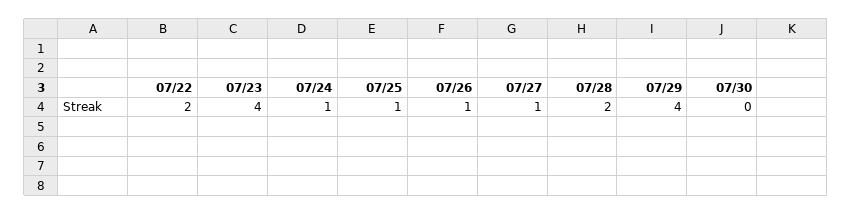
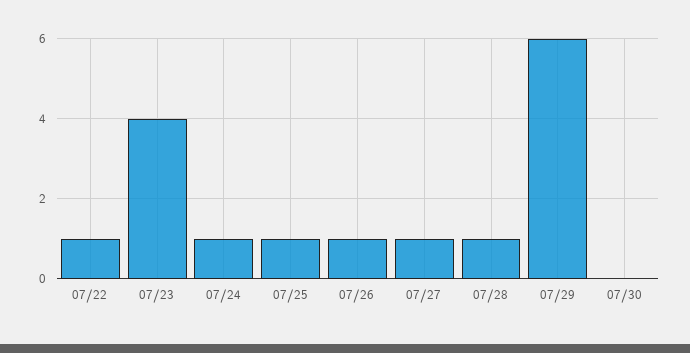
07/22: 2 -> 1
07/28: 2 -> 1
07/29: 4 -> 6

